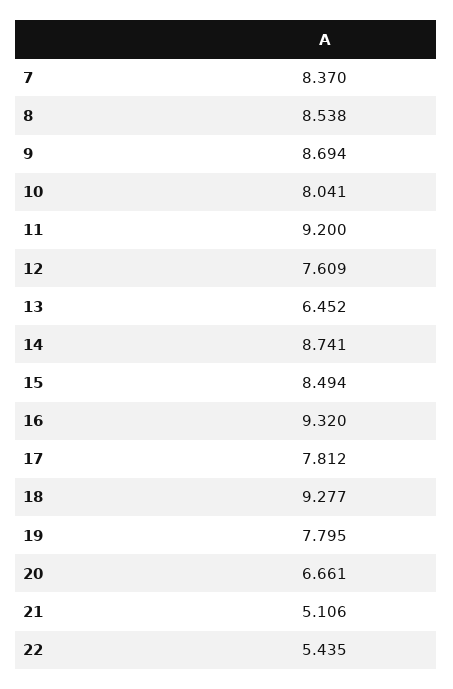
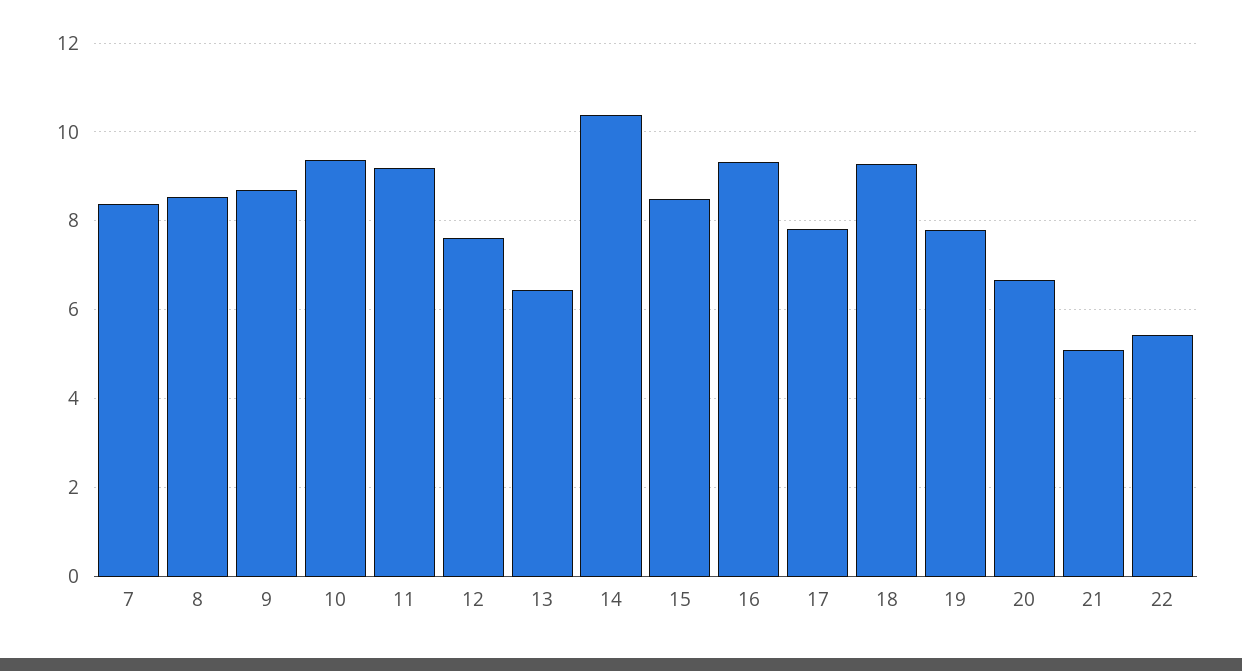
10: 8.041 -> 9.4
14: 8.741 -> 10.4

